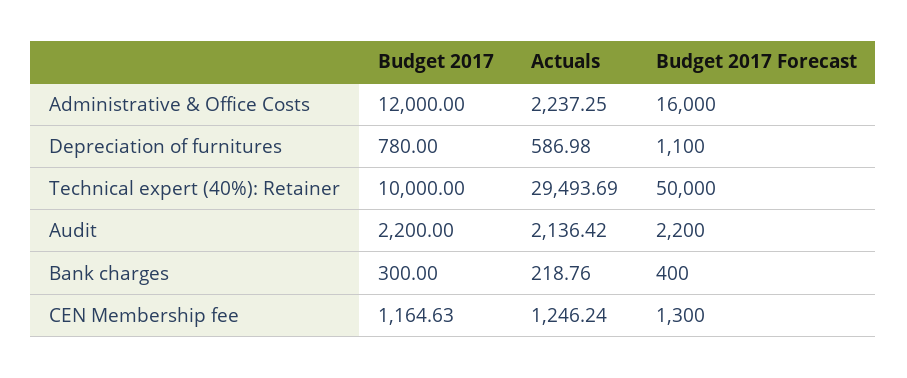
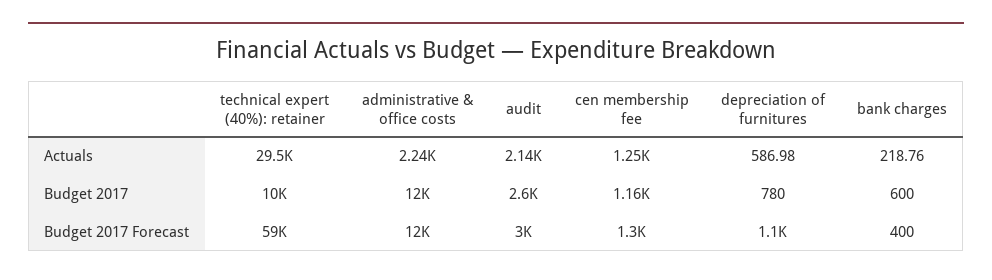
Budget 2017 Forecast, Administrative & Office Costs: 16000 -> 12000
Budget 2017 Forecast, Technical expert (40%): Retainer: 50000 -> 59000
Budget 2017, Audit: 2200 -> 2600
Budget 2017 Forecast, Audit: 2200 -> 3000
Budget 2017, Bank charges: 300 -> 600

